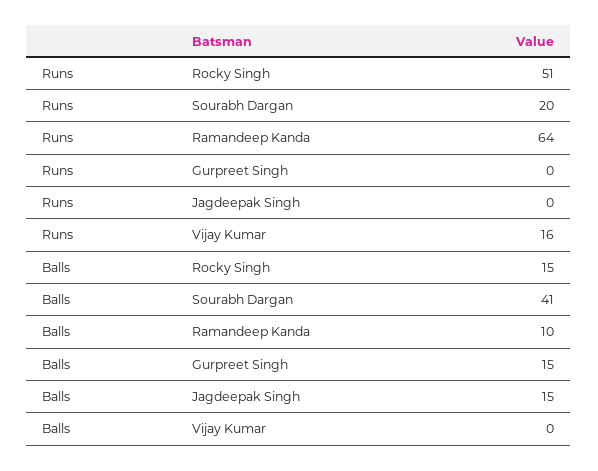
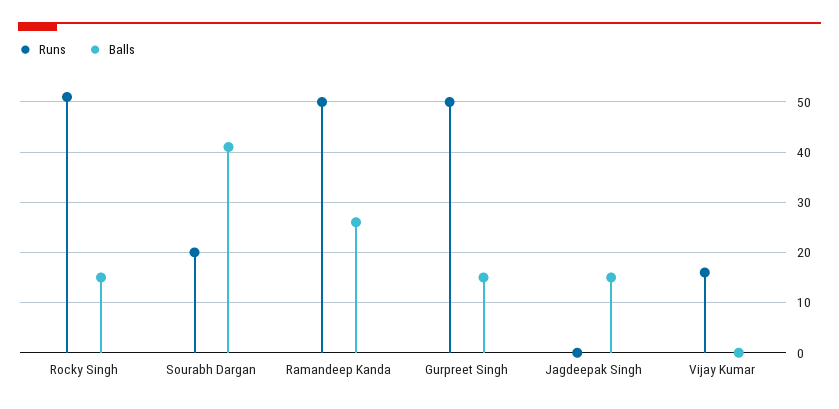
Runs, Ramandeep Kanda: 64 -> 50
Runs, Gurpreet Singh: 0 -> 50
Balls, Ramandeep Kanda: 10 -> 25

